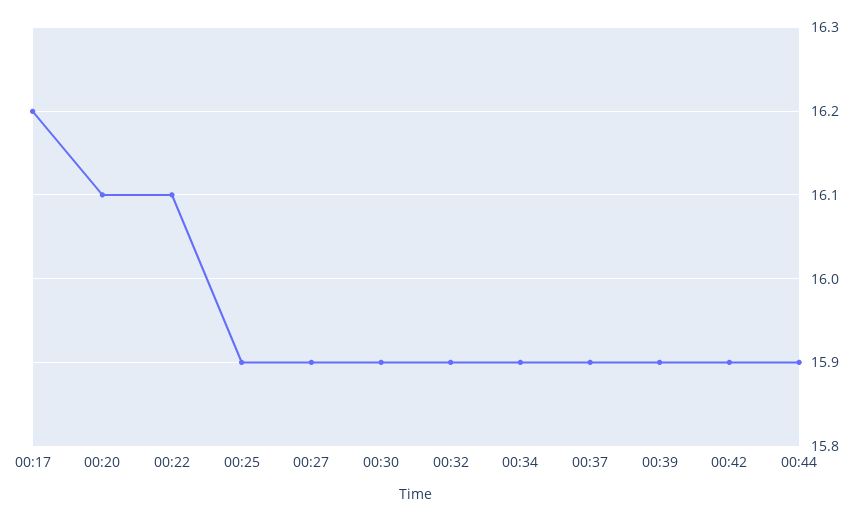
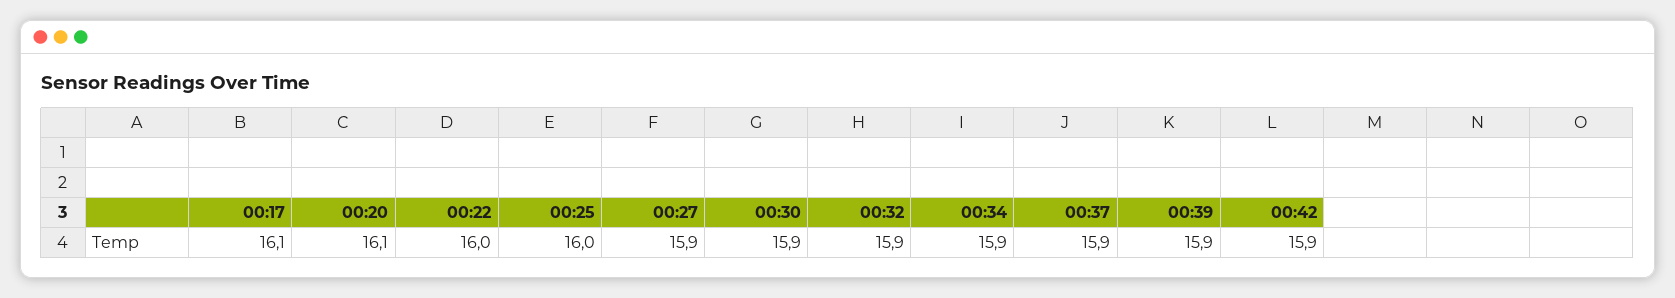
00:17: 16.2 -> 16.1
00:22: 16.1 -> 16
00:25: 15.9 -> 16
00:44: 15.9 -> none

